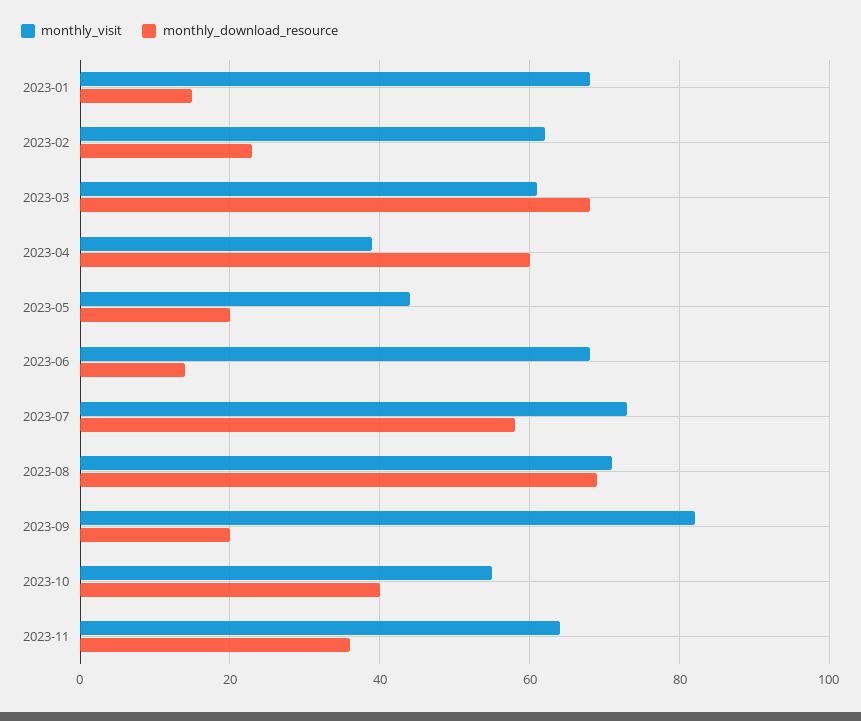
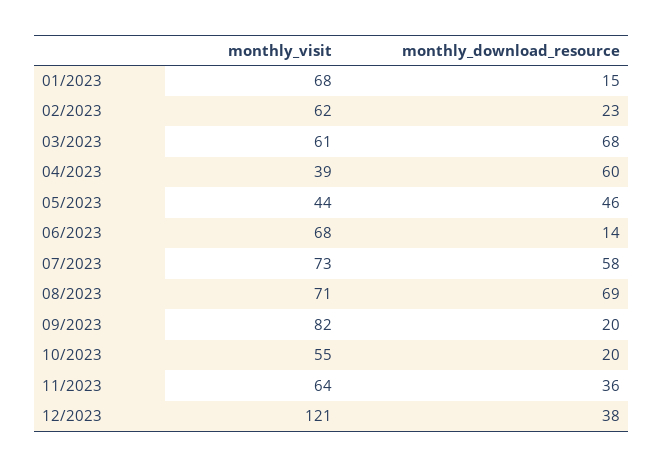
monthly_download_resource, 2023-05: 20 -> 46
monthly_download_resource, 2023-10: 40 -> 20
monthly_visit, 12/2023: none -> 121
monthly_download_resource, 12/2023: none -> 38

